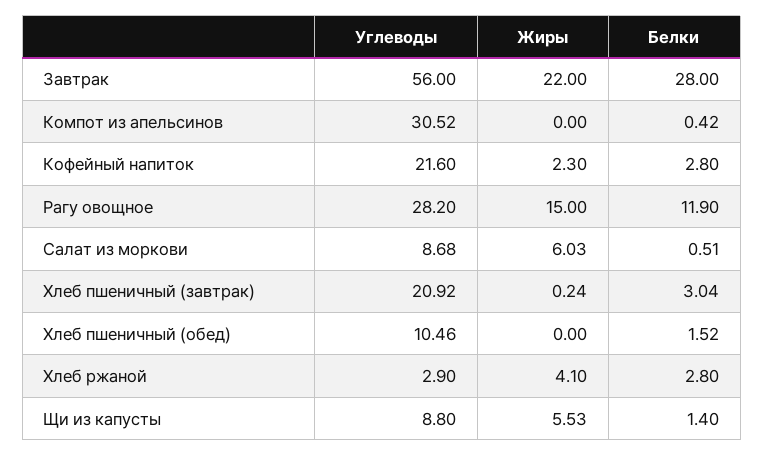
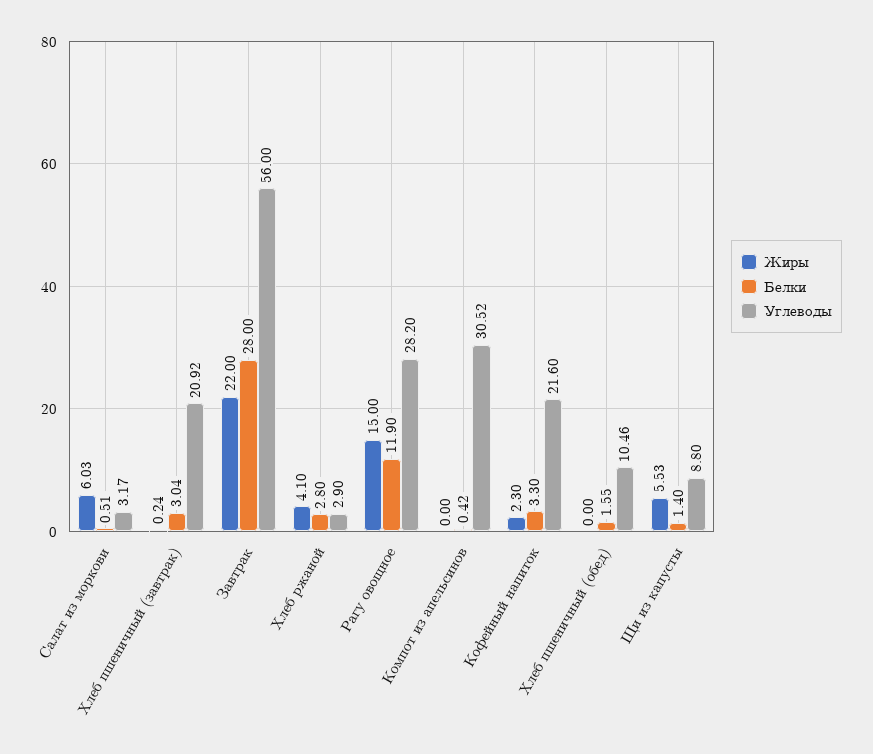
Белки, Кофейный напиток: 2.8 -> 3.3
Углеводы, Салат из моркови: 8.68 -> 3.17
Белки, Хлеб пшеничный (обед): 1.52 -> 1.55

